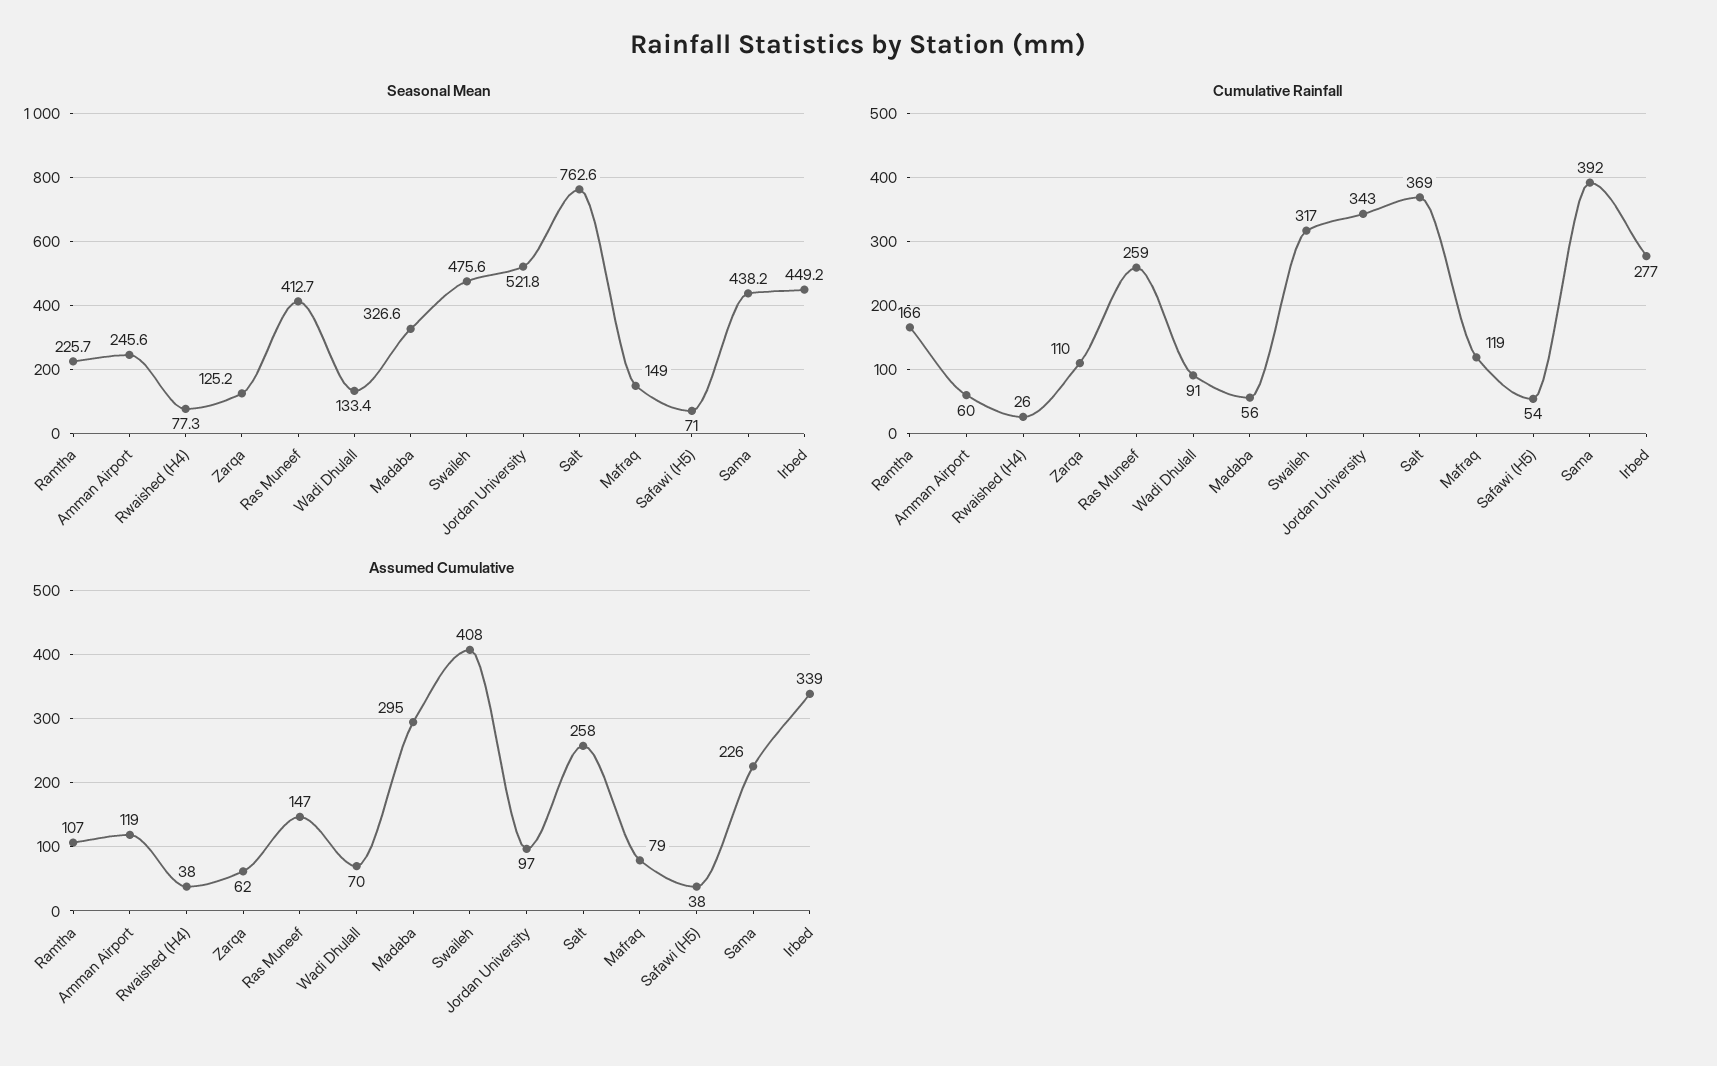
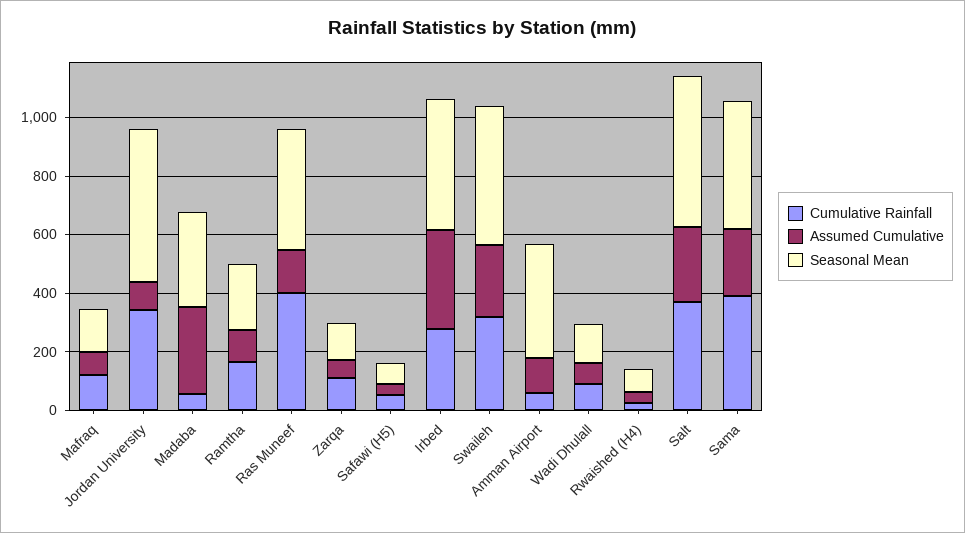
Seasonal Mean, Amman Airport: 245.6 -> 400
Seasonal Mean, Salt: 762.6 -> 500
Cumulative Rainfall, Ras Muneef: 259 -> 400
Assumed Cumulative, Swaileh: 408 -> 250

